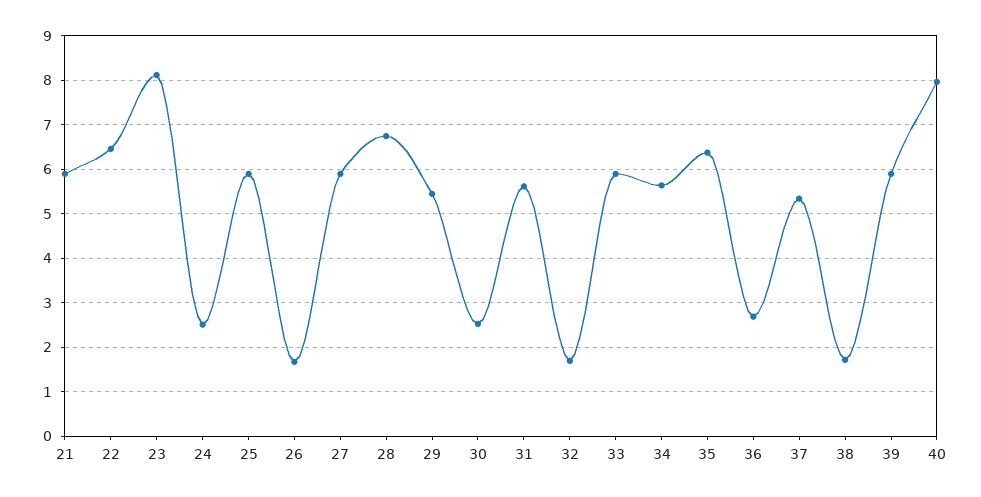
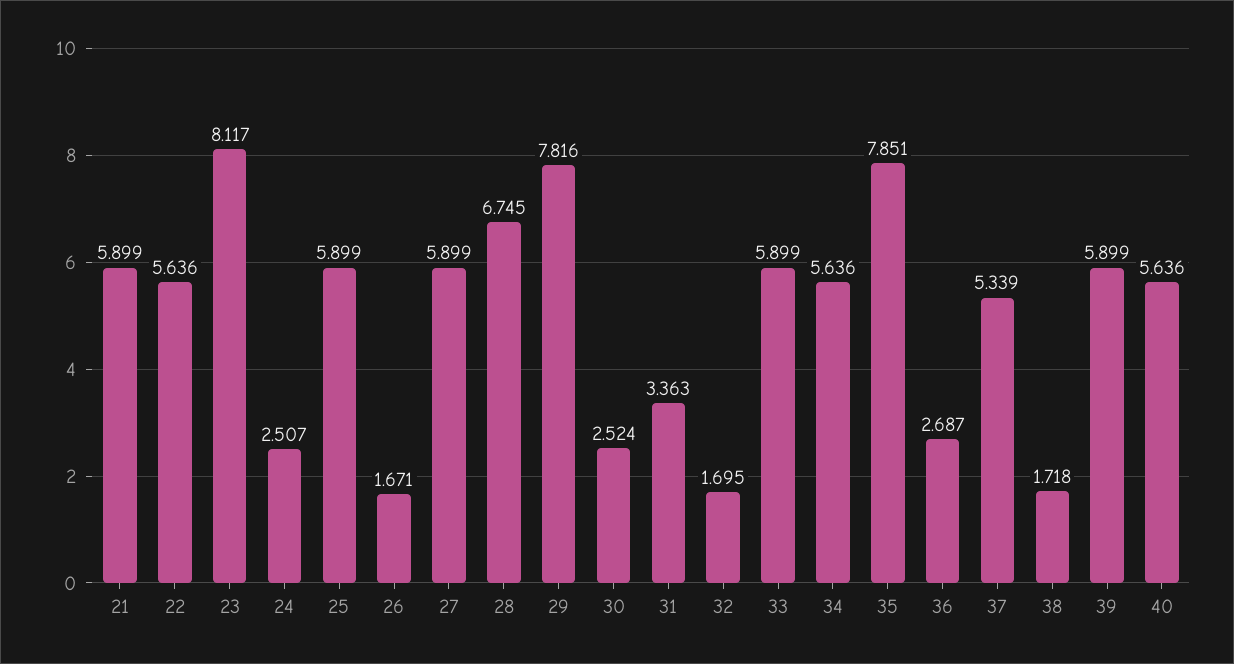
22: 6.4 -> 5.636
29: 5.4 -> 7.816
31: 5.6 -> 3.363
35: 6.4 -> 7.851
40: 8 -> 5.636

